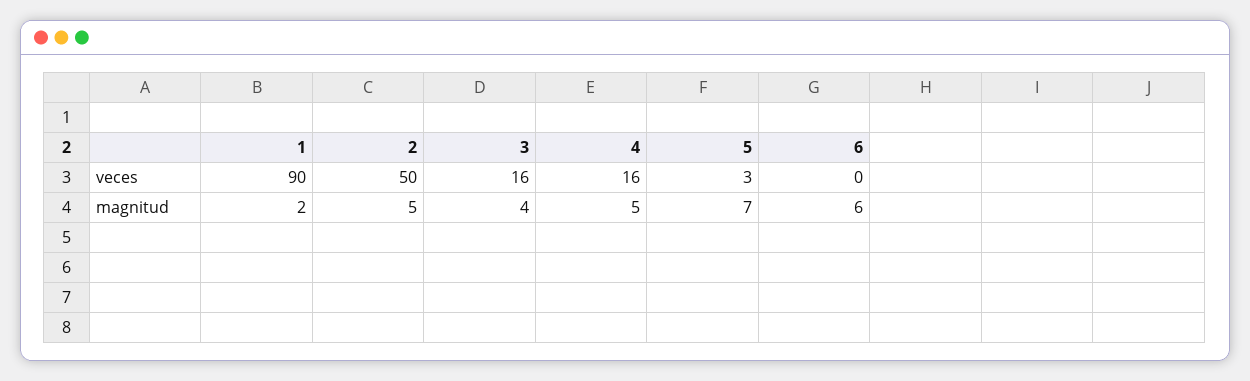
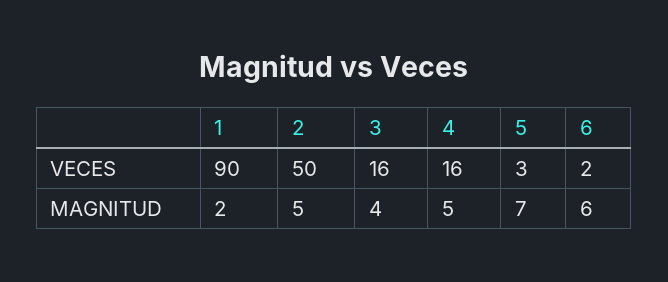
6, veces: 0 -> 2

